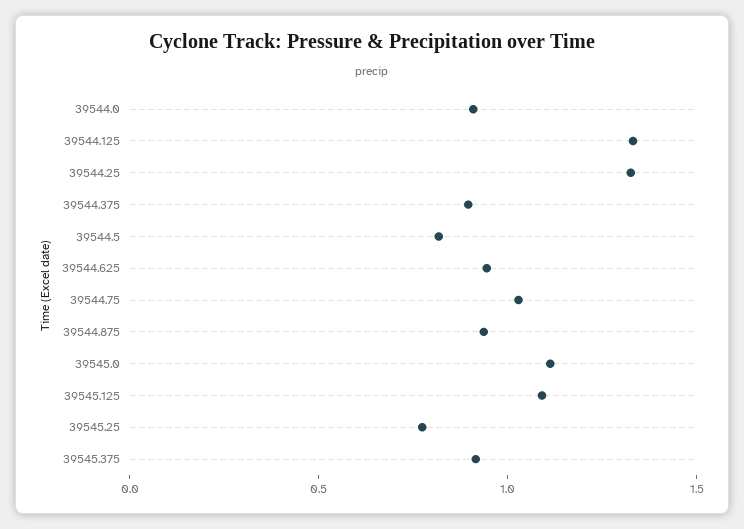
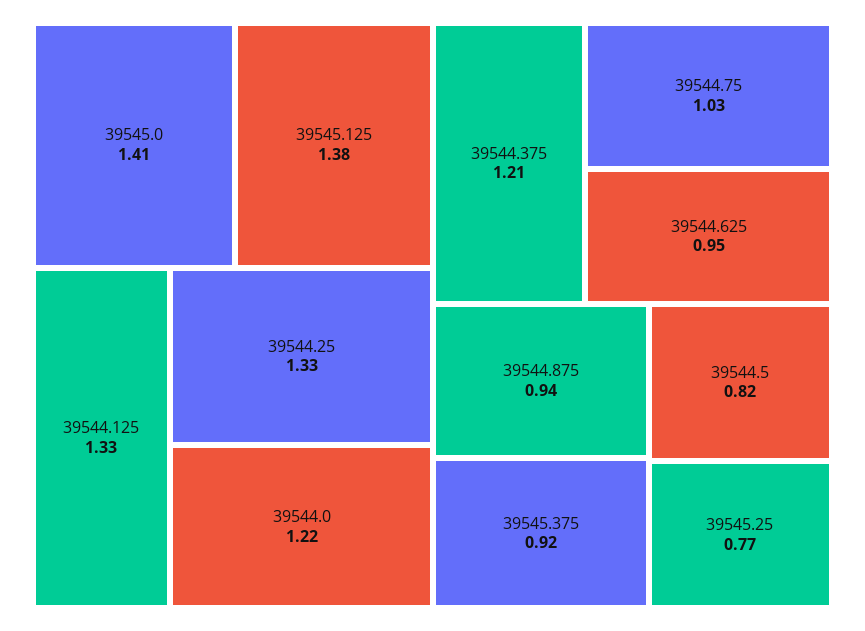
39544.0: 0.9 -> 1.22
39544.375: 0.9 -> 1.21
39545.0: 1.1 -> 1.41
39545.125: 1.1 -> 1.38

